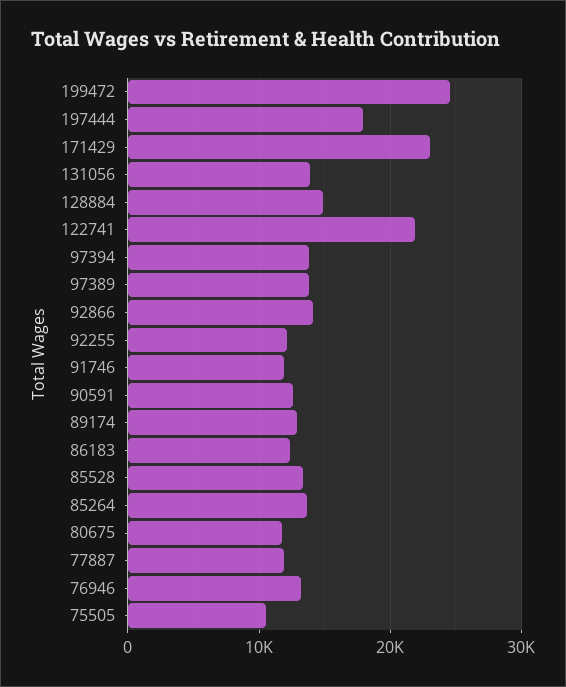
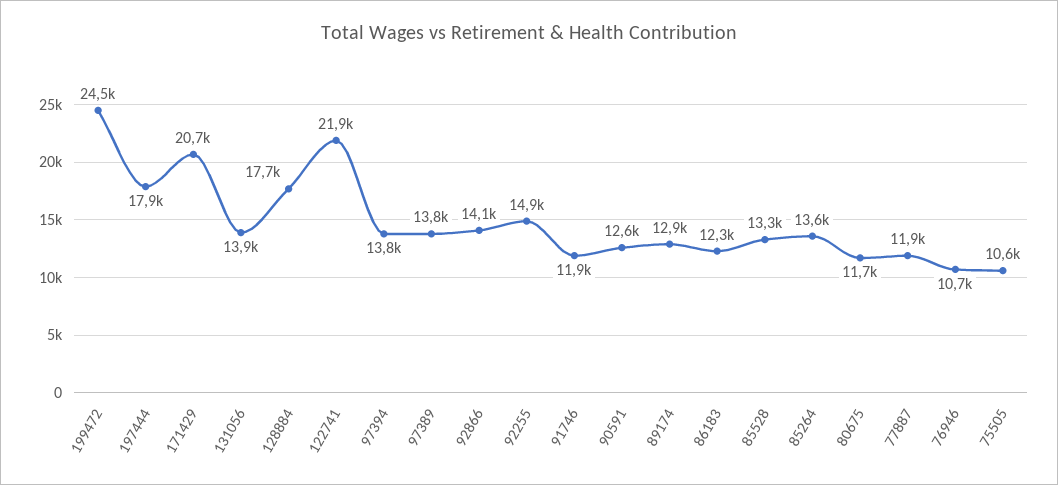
171429: 23000 -> 20700
128884: 15000 -> 17700
92255: 12000 -> 14900
76946: 13000 -> 10700

